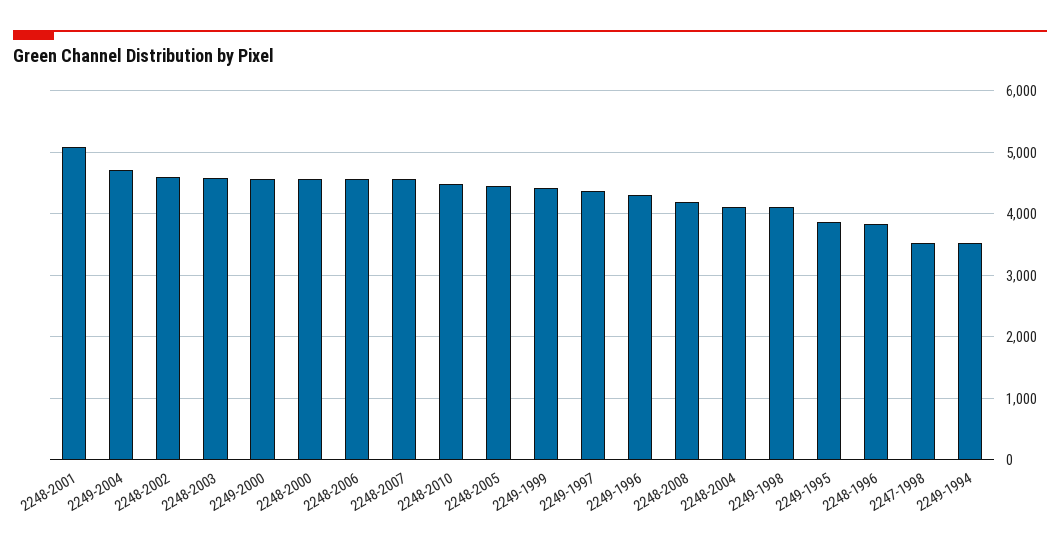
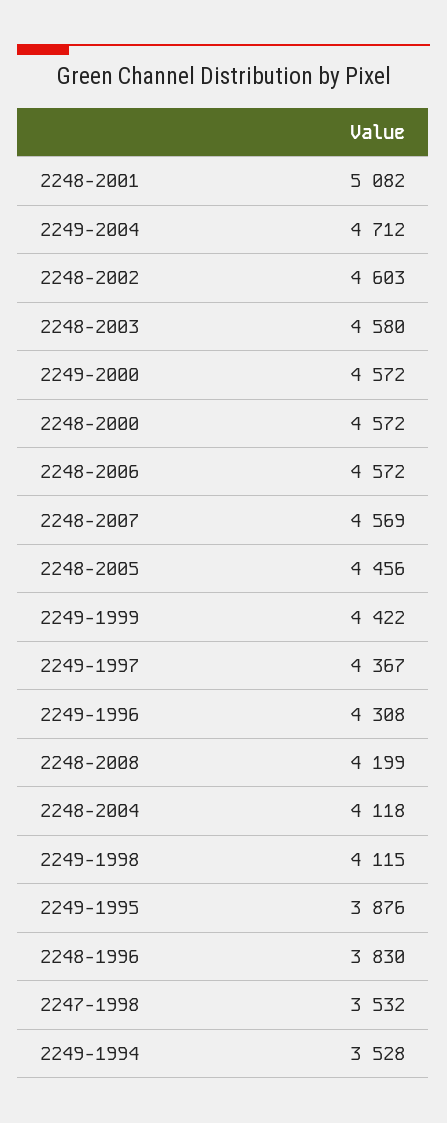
2248-2010: 4500 -> none

